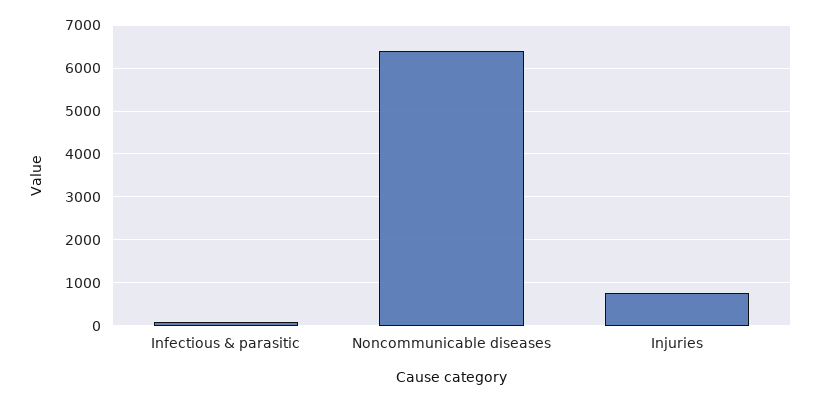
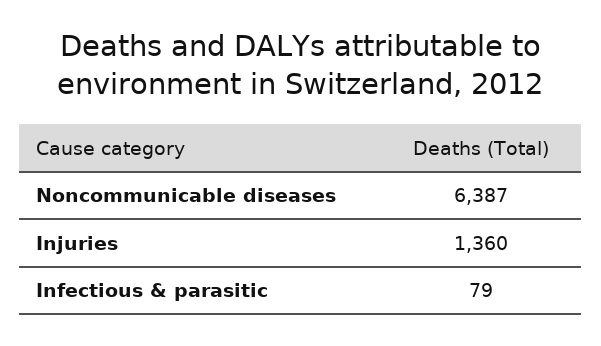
Injuries: 800 -> 1360

